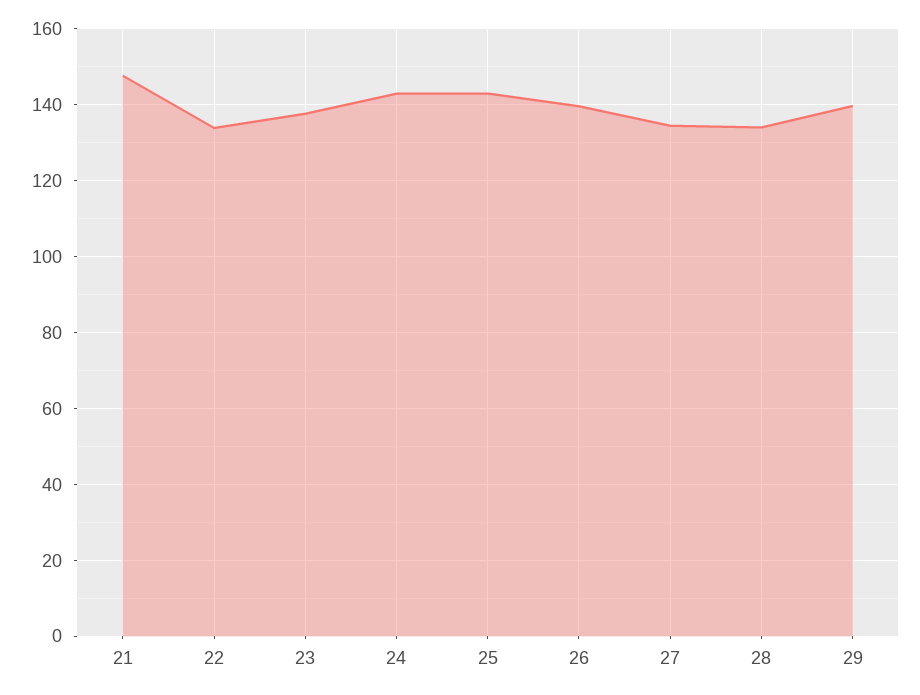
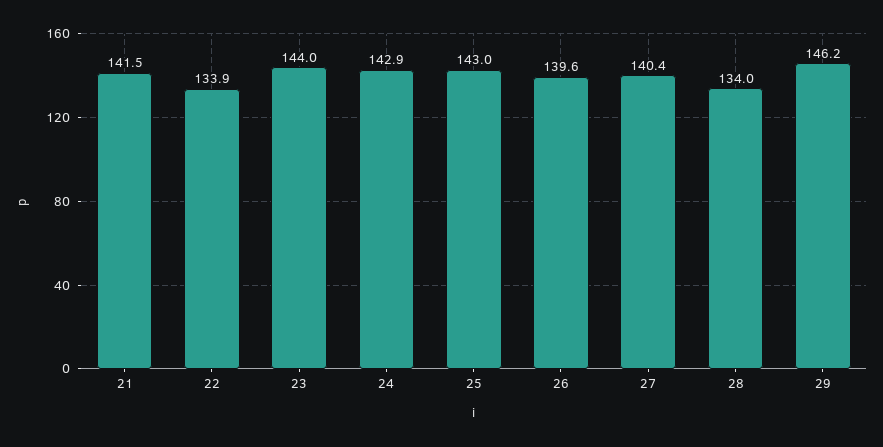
21: 148 -> 141.5
23: 138 -> 144
27: 134 -> 140.4
29: 140 -> 146.2

